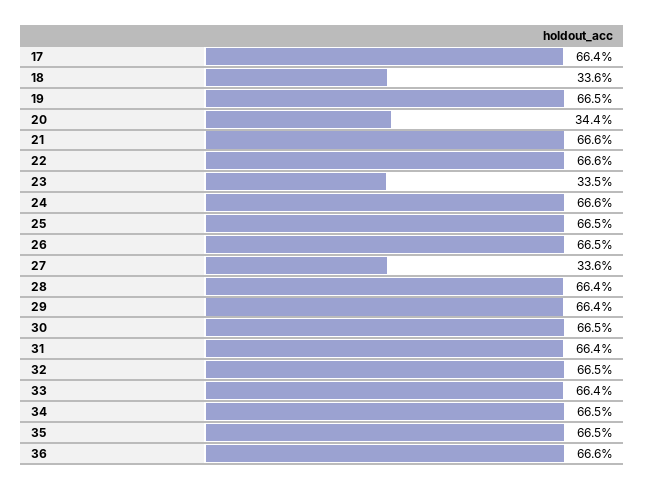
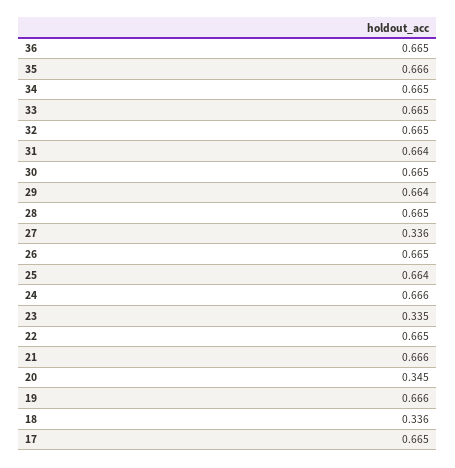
17: 0.664 -> 0.665
19: 0.665 -> 0.666
20: 0.344 -> 0.345
22: 0.666 -> 0.665
25: 0.665 -> 0.664
28: 0.664 -> 0.665
33: 0.664 -> 0.665
35: 0.665 -> 0.666
36: 0.666 -> 0.665

